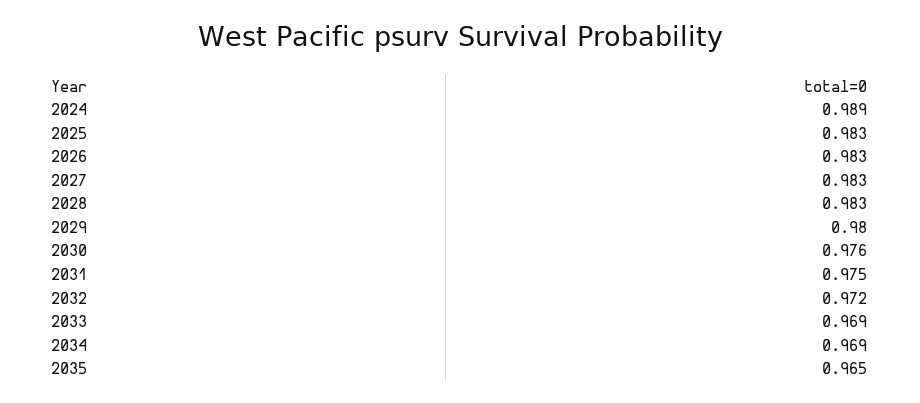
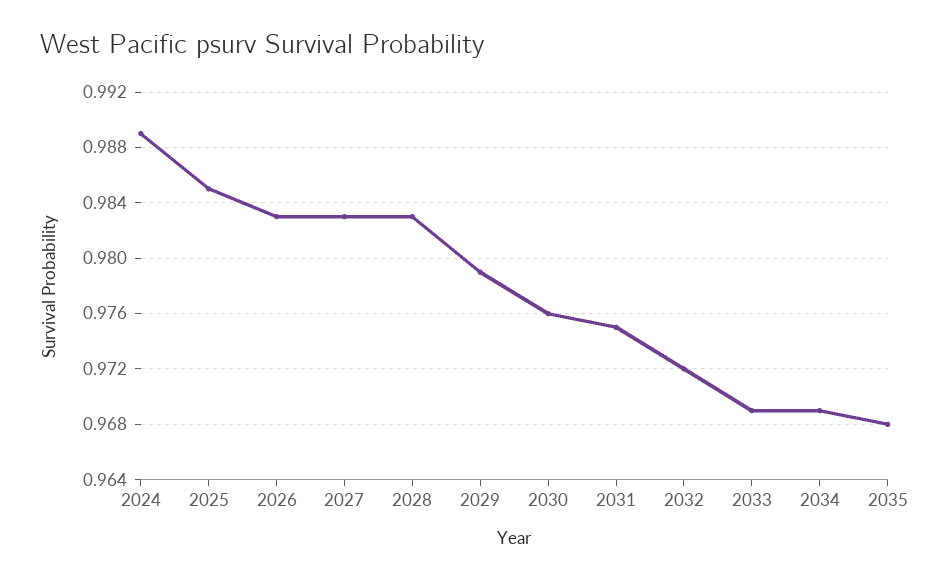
2025: 0.983 -> 0.985
2029: 0.98 -> 0.979
2035: 0.965 -> 0.968

